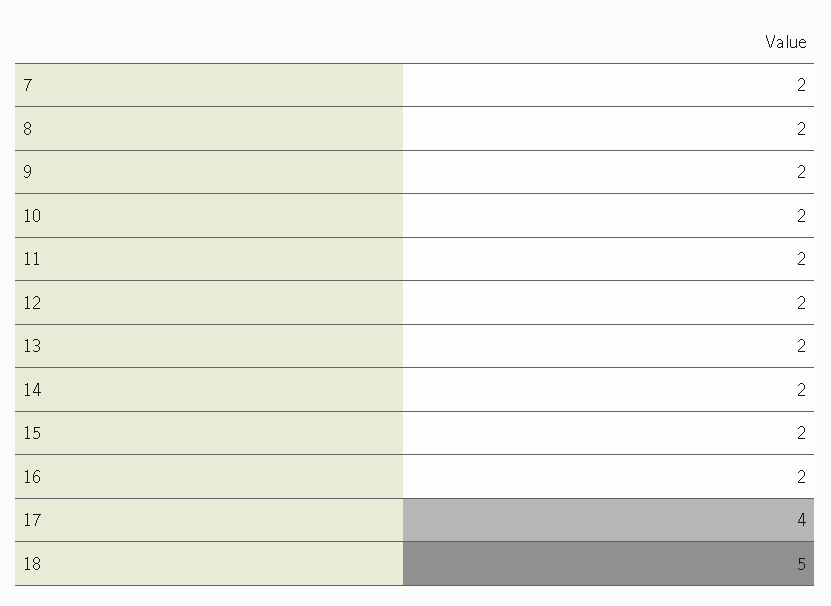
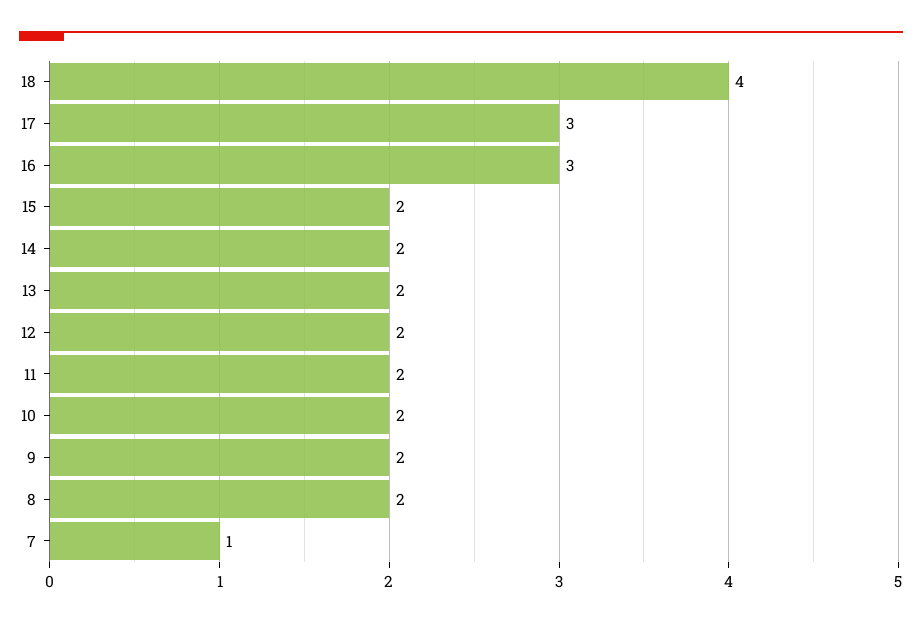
7: 2 -> 1
16: 2 -> 3
17: 4 -> 3
18: 5 -> 4

